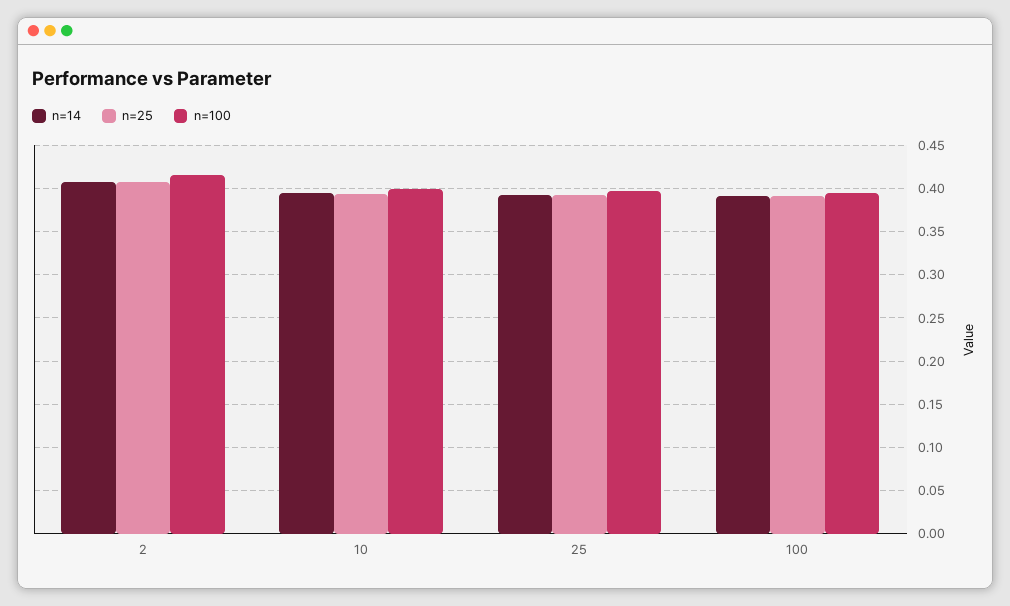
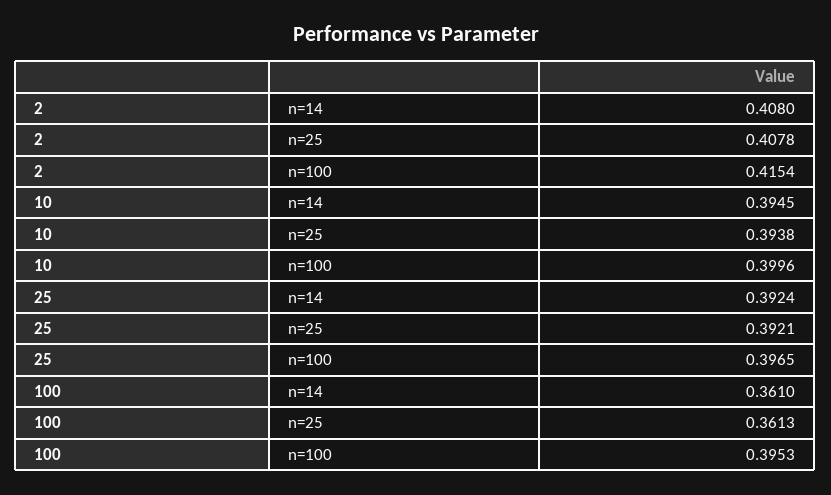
n=14, 100: 0.39 -> 0.361
n=25, 100: 0.39 -> 0.3613

